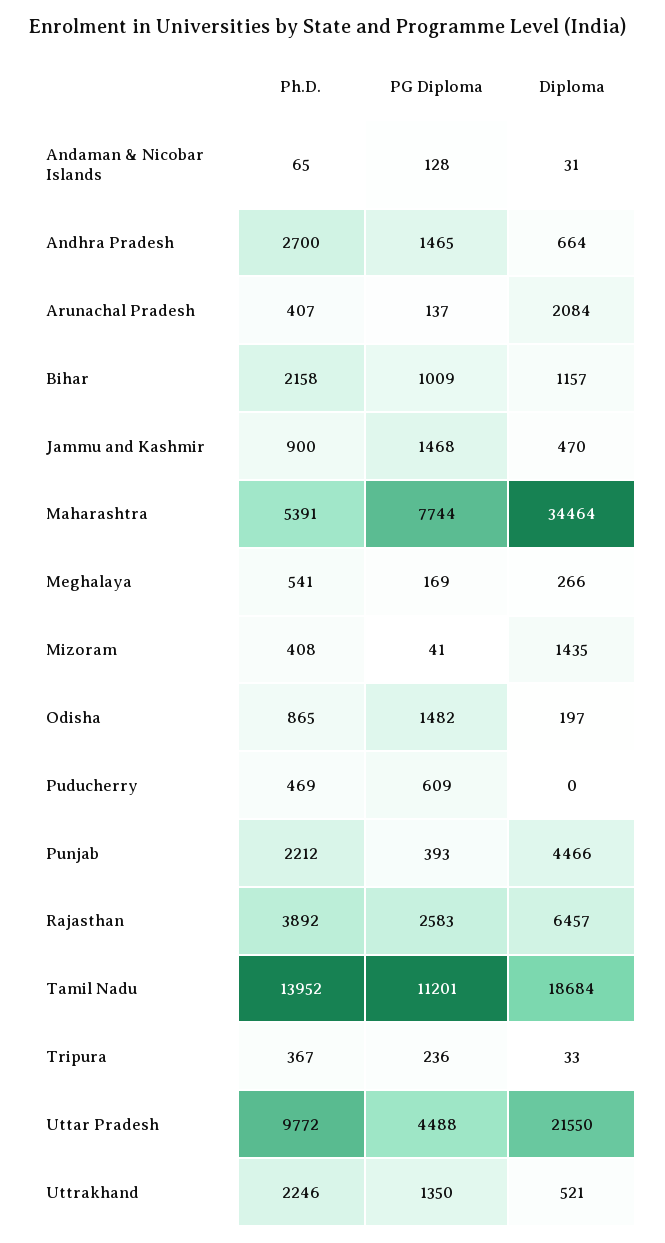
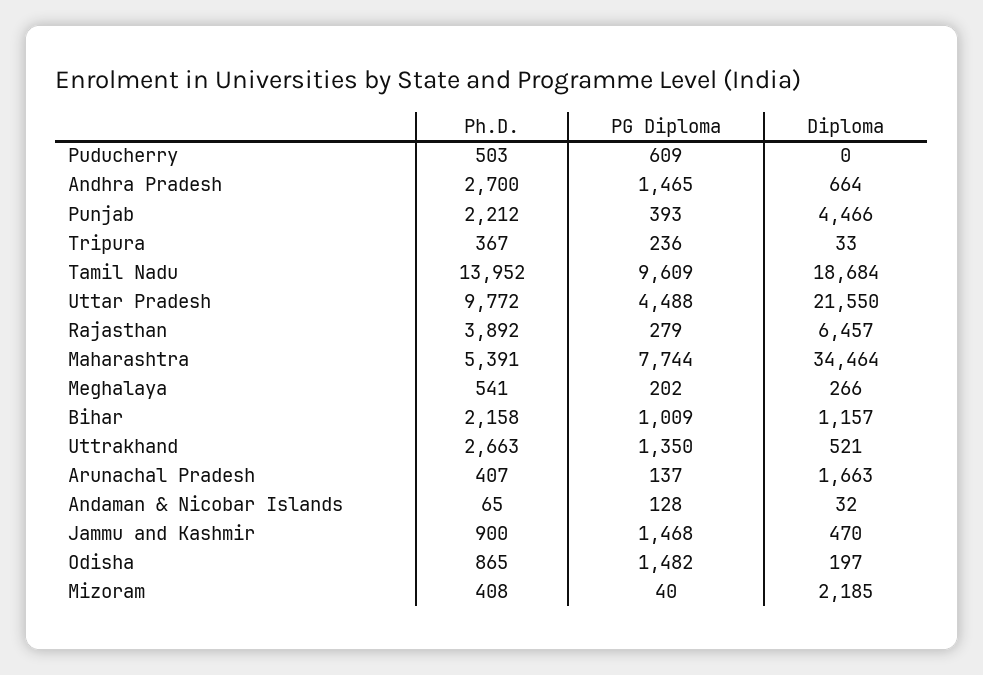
Diploma, Andaman & Nicobar Islands: 31 -> 32
Diploma, Arunachal Pradesh: 2084 -> 1663
PG Diploma, Meghalaya: 169 -> 202
PG Diploma, Mizoram: 41 -> 40
Diploma, Mizoram: 1435 -> 2185
Ph.D., Puducherry: 469 -> 503
PG Diploma, Rajasthan: 2583 -> 279
PG Diploma, Tamil Nadu: 11201 -> 9609
Ph.D., Uttrakhand: 2246 -> 2663

